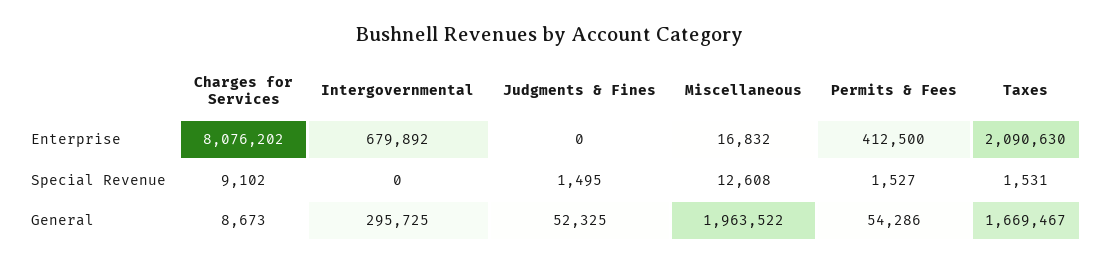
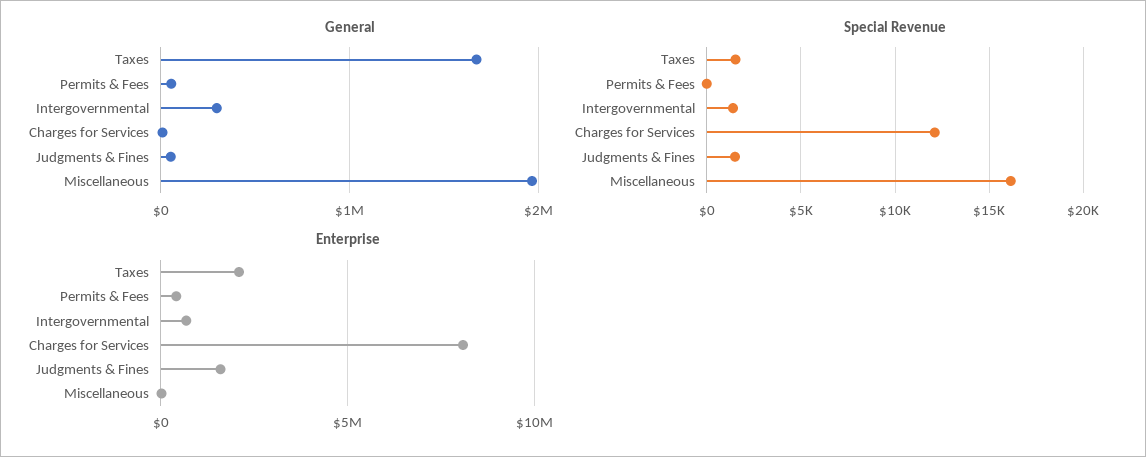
Enterprise, Judgments & Fines: 0 -> 1500000
Special Revenue, Charges for Services: 9102 -> 12000
Special Revenue, Intergovernmental: 0 -> 1500
Special Revenue, Miscellaneous: 12608 -> 16000
Special Revenue, Permits & Fees: 1527 -> 0

